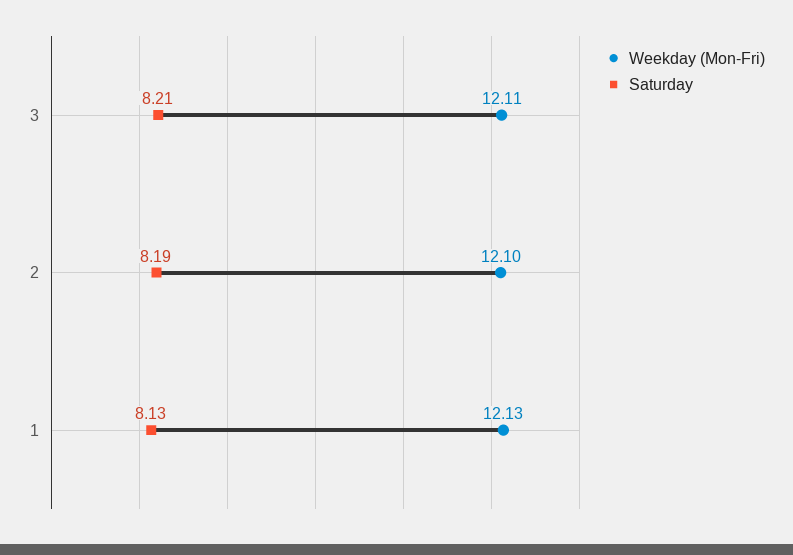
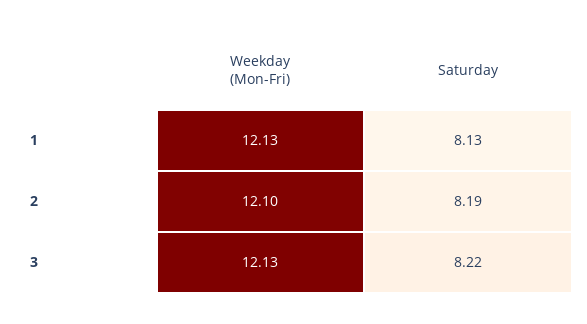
Weekday (Mon-Fri), 3: 12.11 -> 12.13
Saturday, 3: 8.21 -> 8.22

